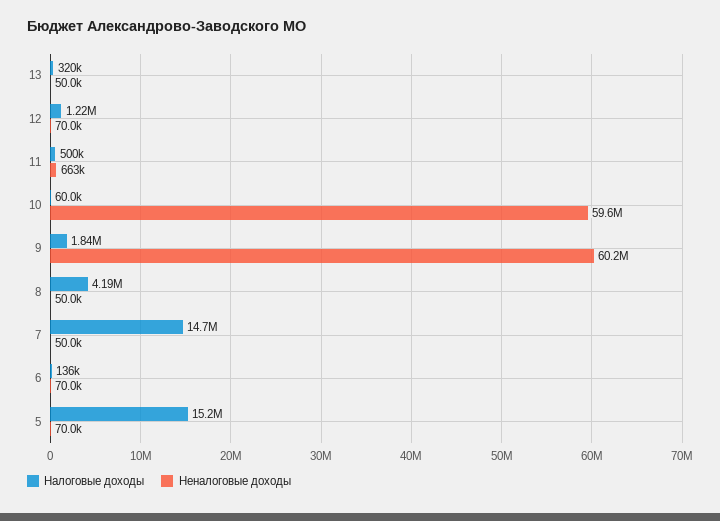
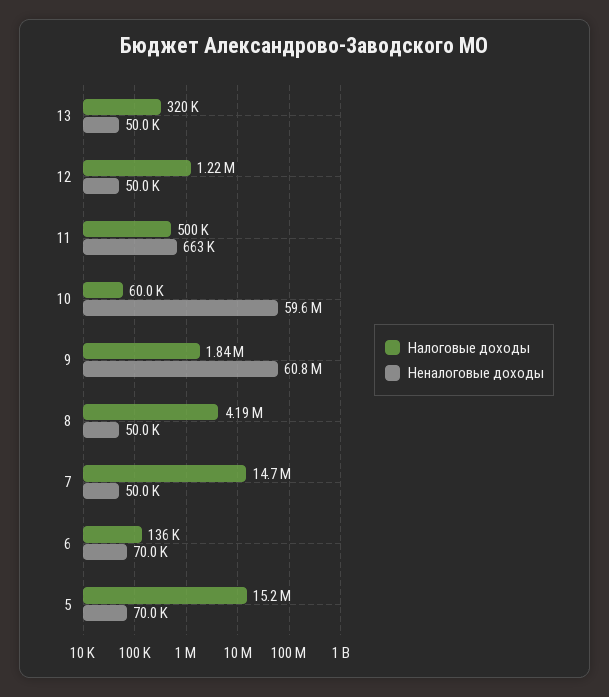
Неналоговые доходы, 12: 70000 -> 50000
Неналоговые доходы, 9: 60200000 -> 60800000

